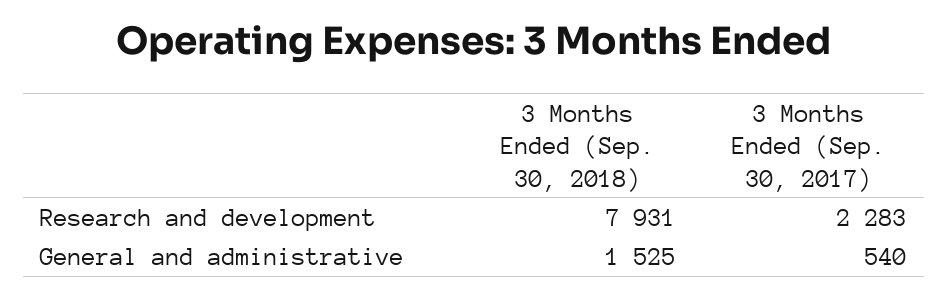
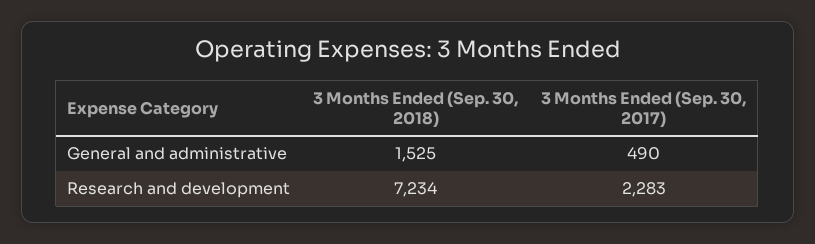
3 Months Ended (Sep. 30, 2018), Research and development: 7931 -> 7234
3 Months Ended (Sep. 30, 2017), General and administrative: 540 -> 490

